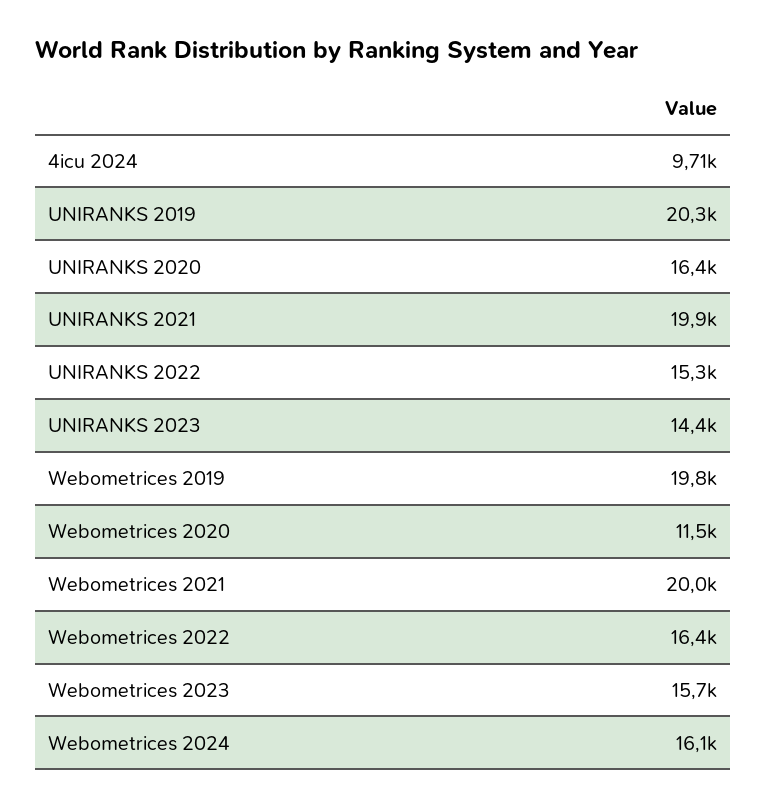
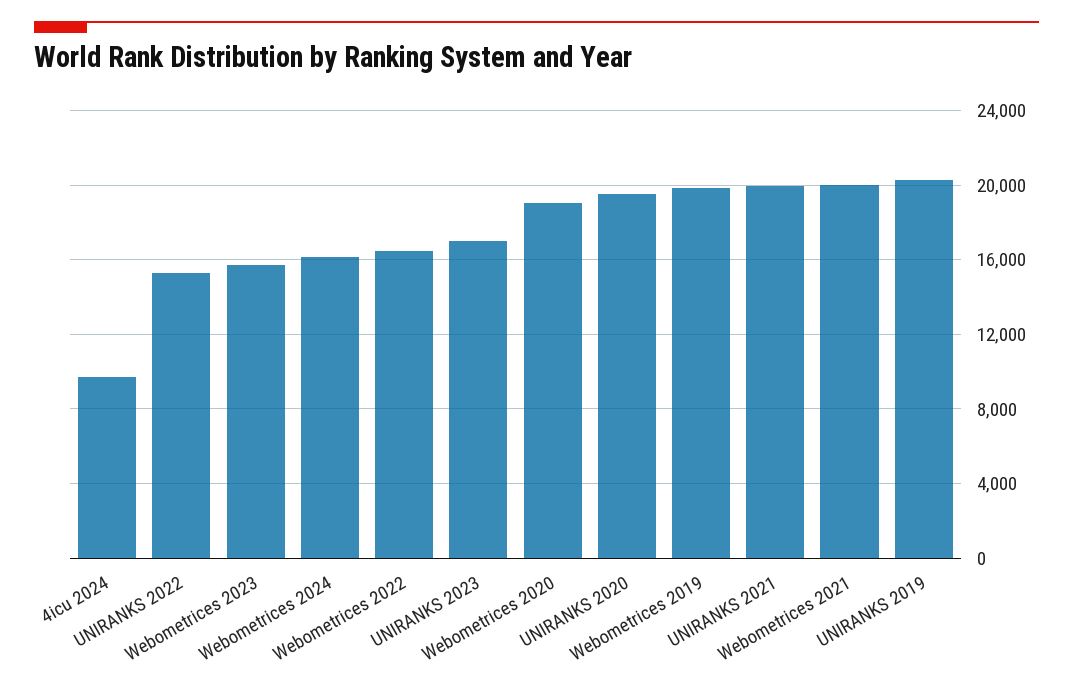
UNIRANKS 2020: 16400 -> 19500
UNIRANKS 2023: 14400 -> 17000
Webometrices 2020: 11500 -> 19000

